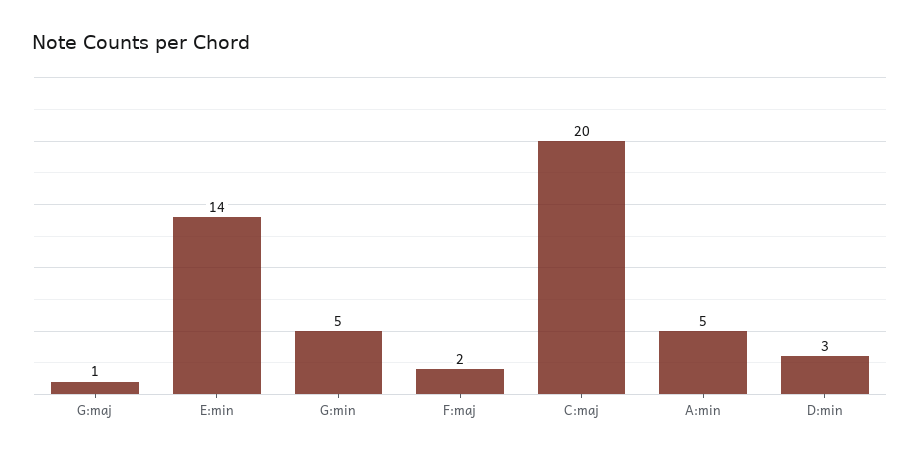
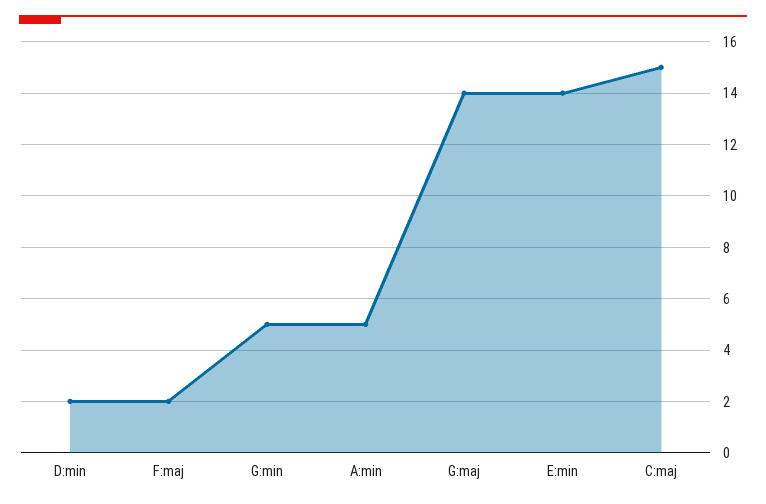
G:maj: 1 -> 14
C:maj: 20 -> 15
D:min: 3 -> 2

